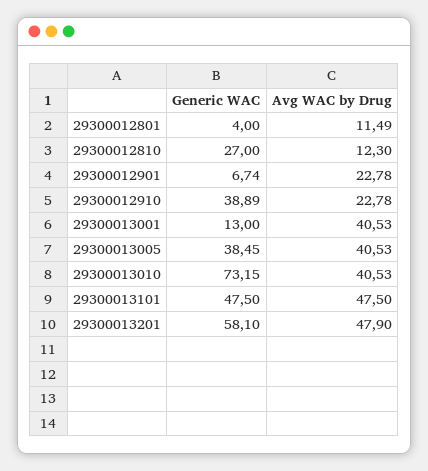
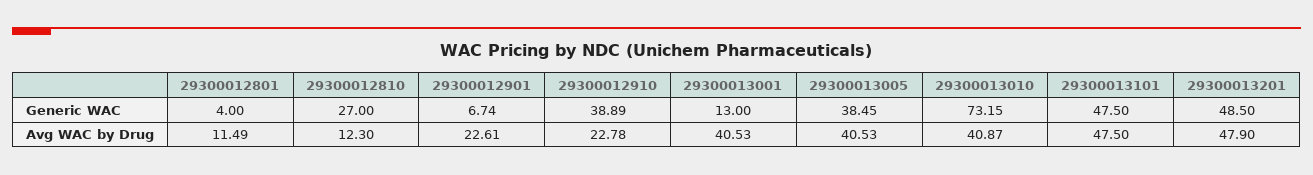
Avg WAC by Drug, 29300012901: 22.78 -> 22.61
Avg WAC by Drug, 29300013010: 40.53 -> 40.87
Generic WAC, 29300013201: 58.1 -> 48.5

